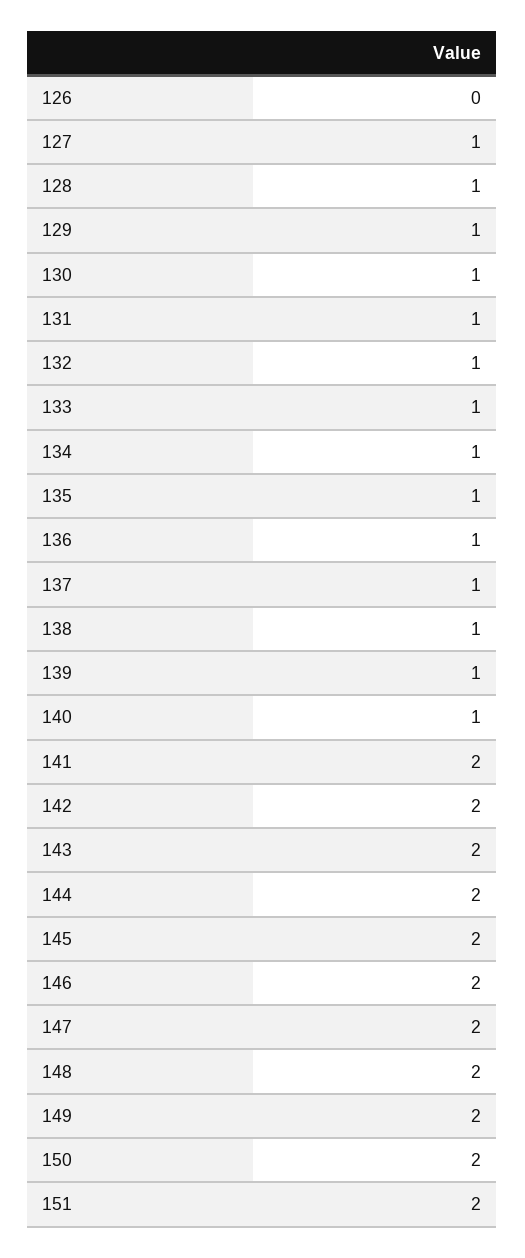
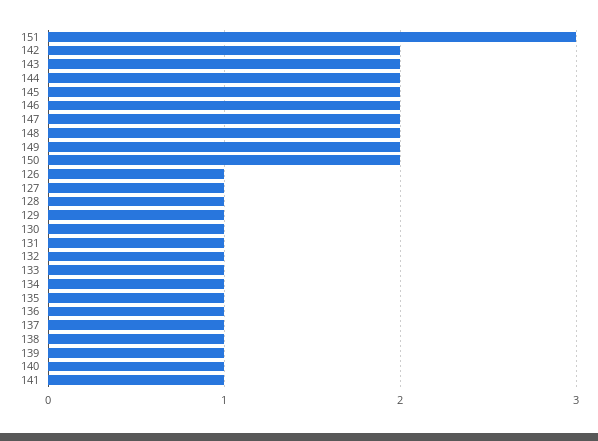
126: 0 -> 1
141: 2 -> 1
151: 2 -> 3

